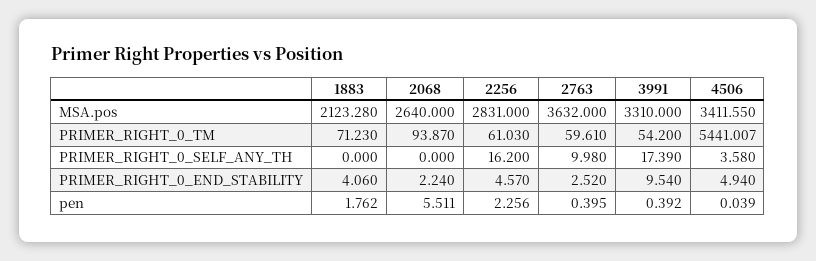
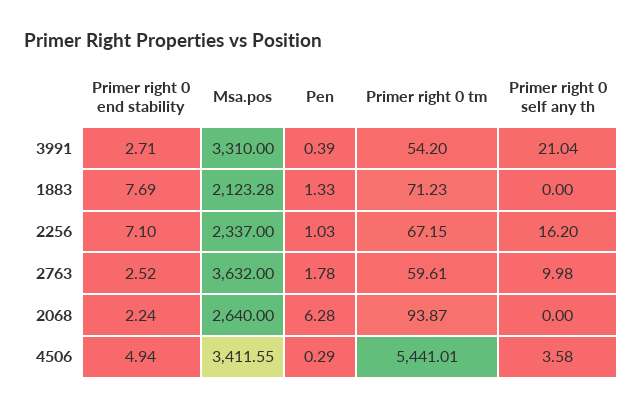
2256, MSA.pos: 2831 -> 2337
2256, PRIMER_RIGHT_0_TM: 61.03 -> 67.15
3991, PRIMER_RIGHT_0_SELF_ANY_TH: 17.39 -> 21.04
1883, PRIMER_RIGHT_0_END_STABILITY: 4.06 -> 7.69
2256, PRIMER_RIGHT_0_END_STABILITY: 4.57 -> 7.1
3991, PRIMER_RIGHT_0_END_STABILITY: 9.54 -> 2.71
1883, pen: 1.762 -> 1.33
2068, pen: 5.511 -> 6.28
2256, pen: 2.256 -> 1.03
2763, pen: 0.395 -> 1.78
4506, pen: 0.039 -> 0.29

